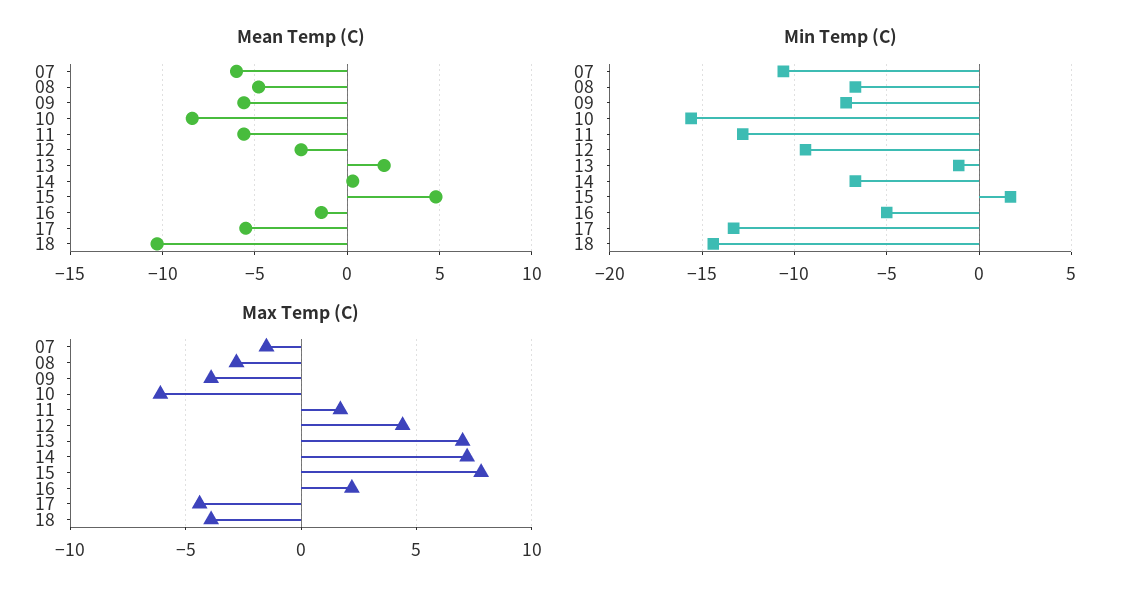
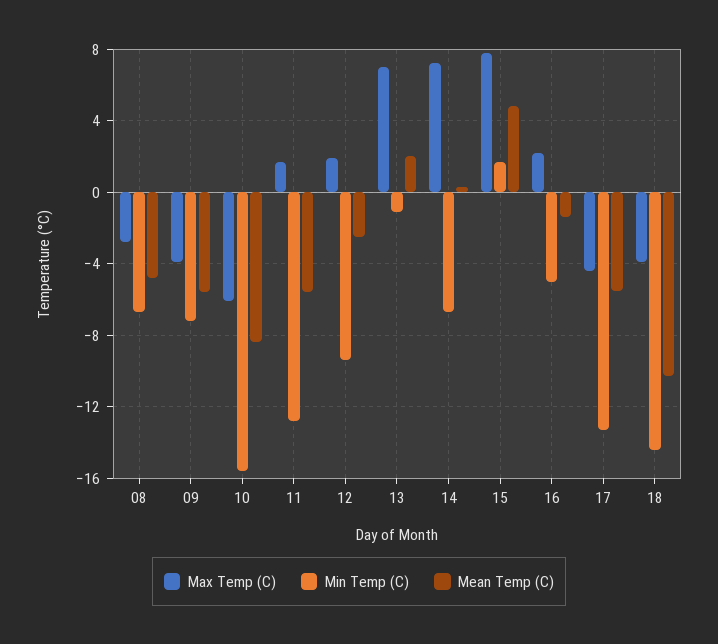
Mean Temp (C), 07: -6 -> none
Min Temp (C), 07: -10.5 -> none
Max Temp (C), 07: -1.5 -> none
Max Temp (C), 12: 4.5 -> 2

